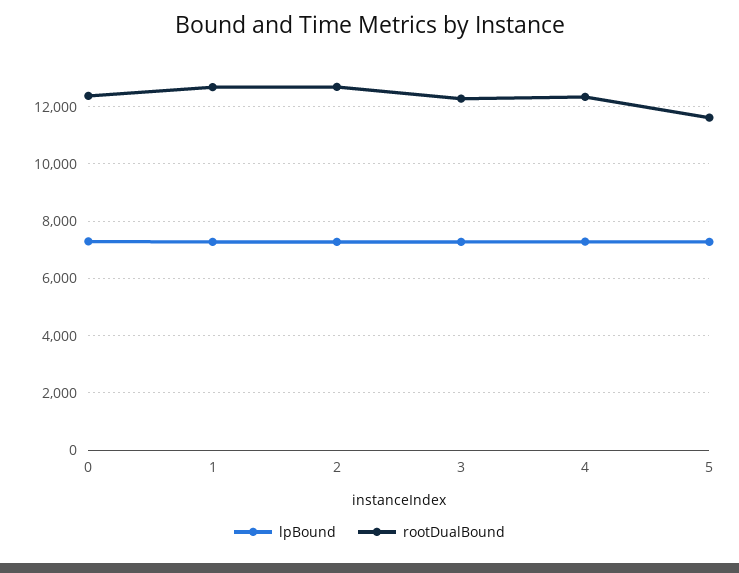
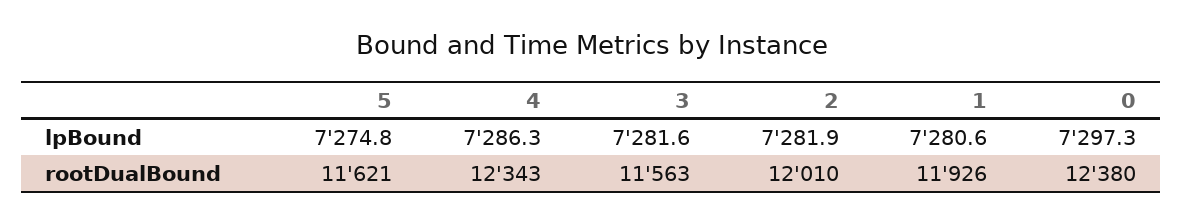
rootDualBound, 1: 12750 -> 11926
rootDualBound, 2: 12750 -> 12010
rootDualBound, 3: 12250 -> 11563

